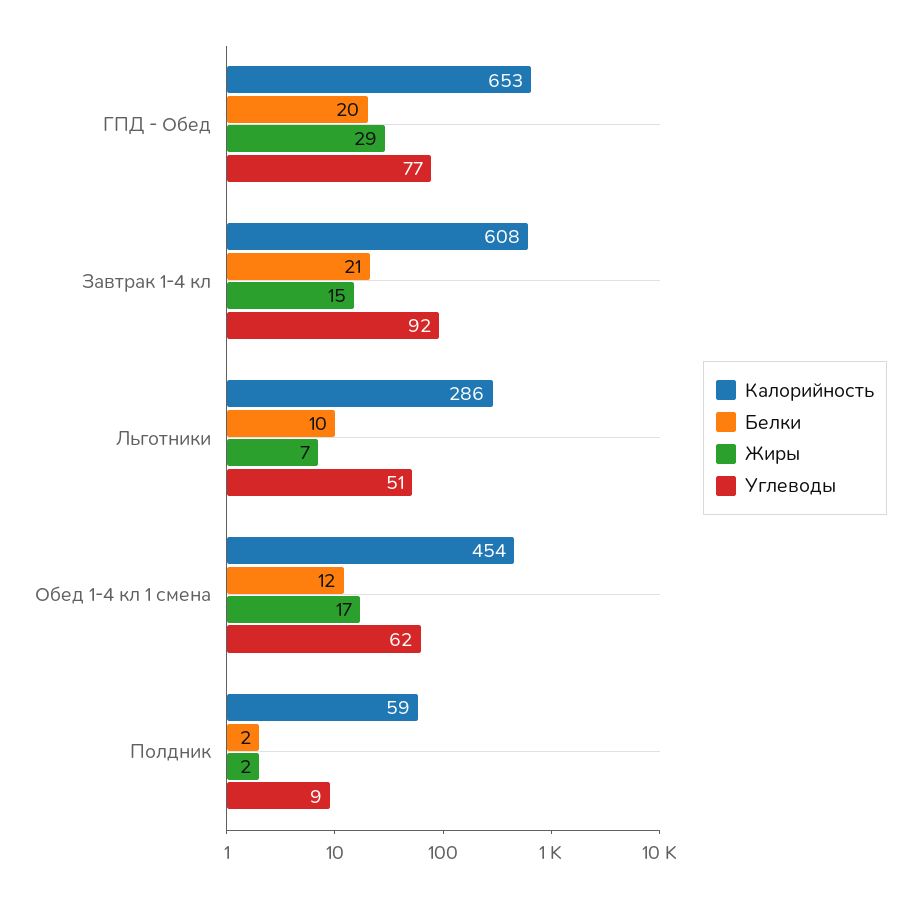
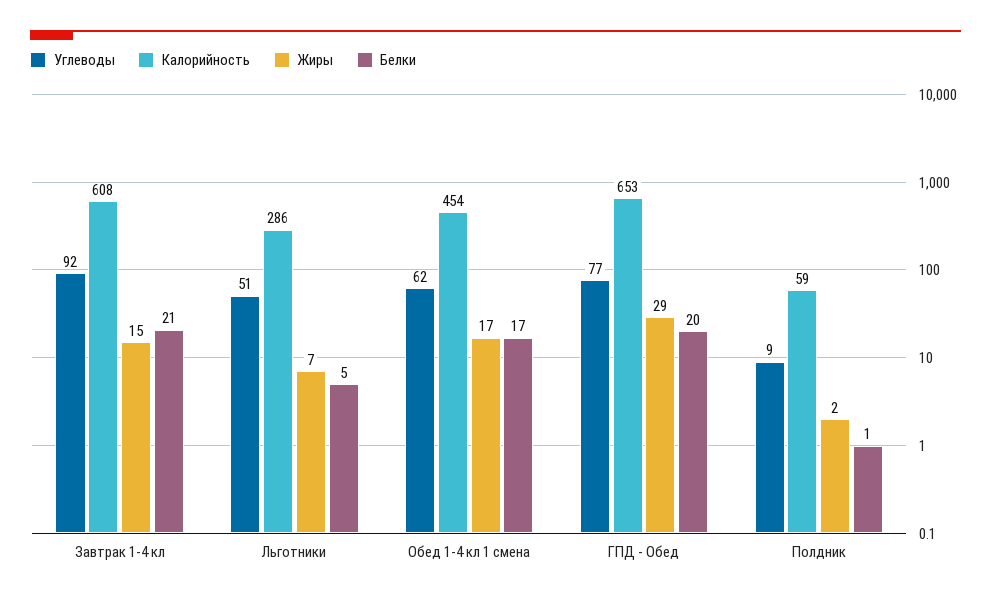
Белки, Льготники: 10 -> 5
Белки, Обед 1-4 кл 1 смена: 12 -> 17
Белки, Полдник: 2 -> 1

